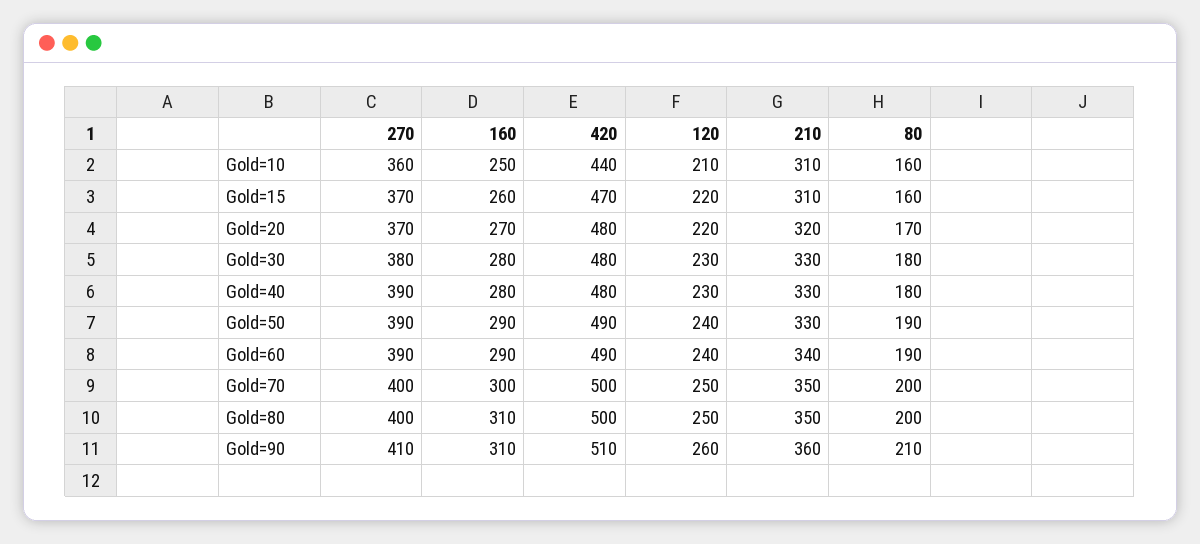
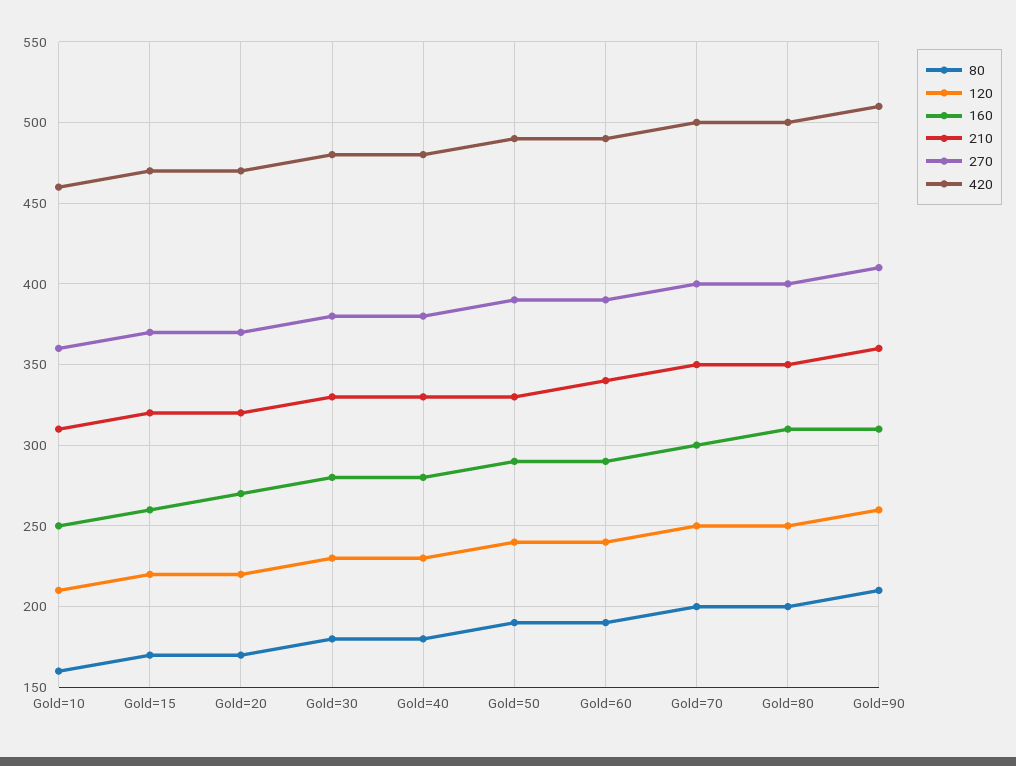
420, Gold=10: 440 -> 460
210, Gold=15: 310 -> 320
80, Gold=15: 160 -> 170
420, Gold=20: 480 -> 470
270, Gold=40: 390 -> 380

